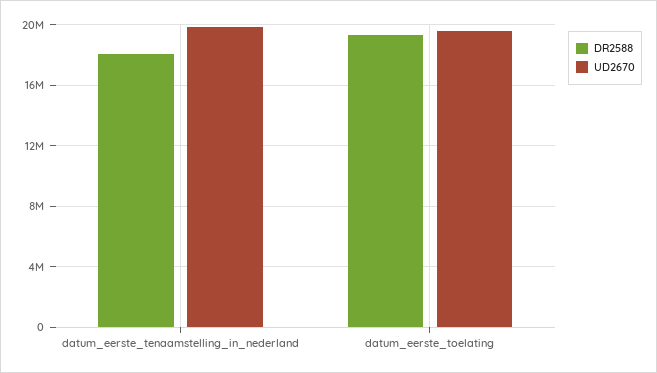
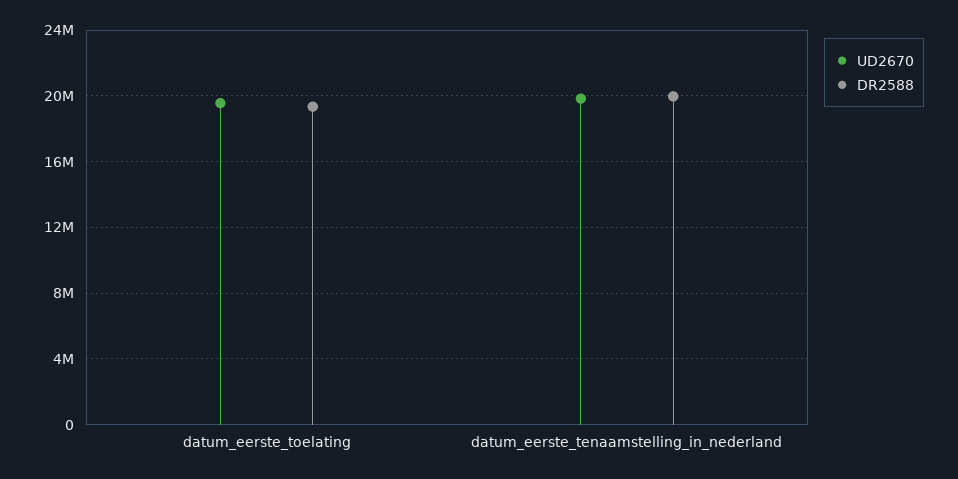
DR2588, datum_eerste_tenaamstelling_in_nederland: 18000000 -> 20000000

